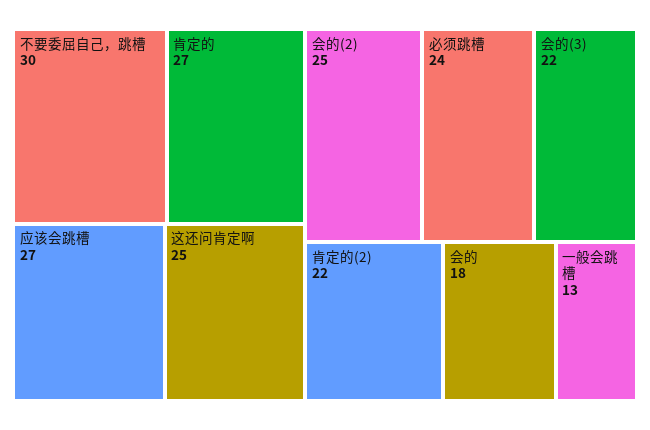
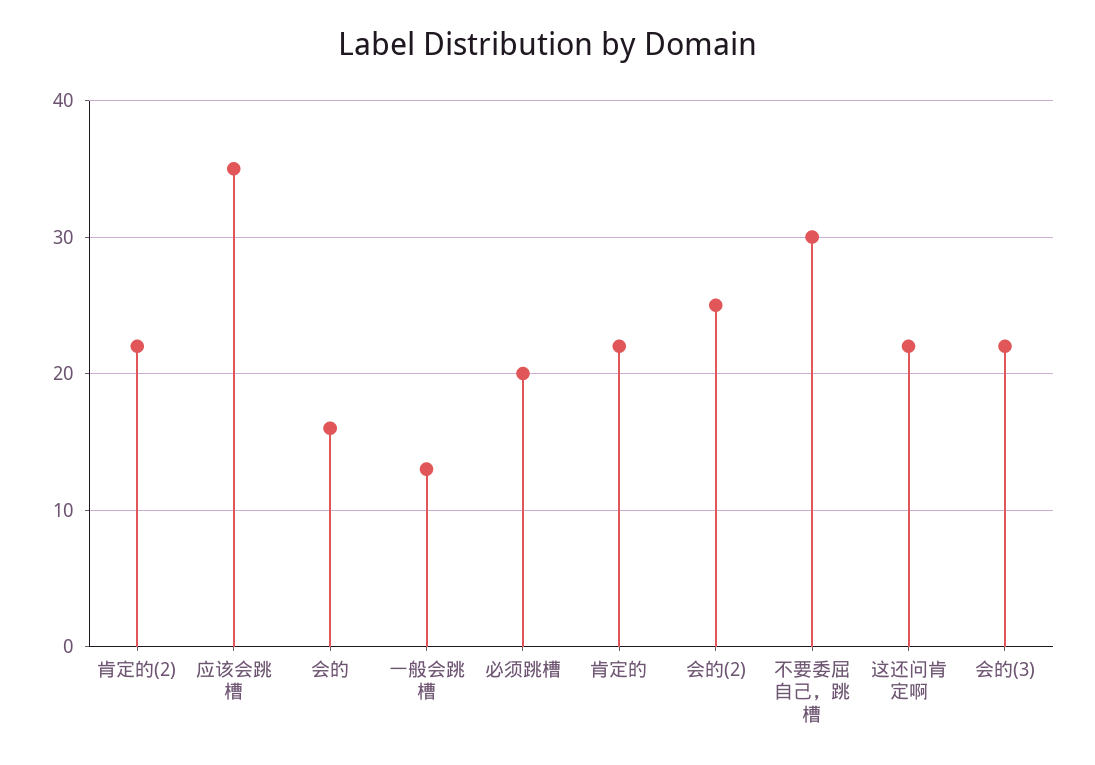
肯定的: 27 -> 22
应该会跳槽: 27 -> 35
这还问肯定啊: 25 -> 22
必须跳槽: 24 -> 20
会的: 18 -> 16

